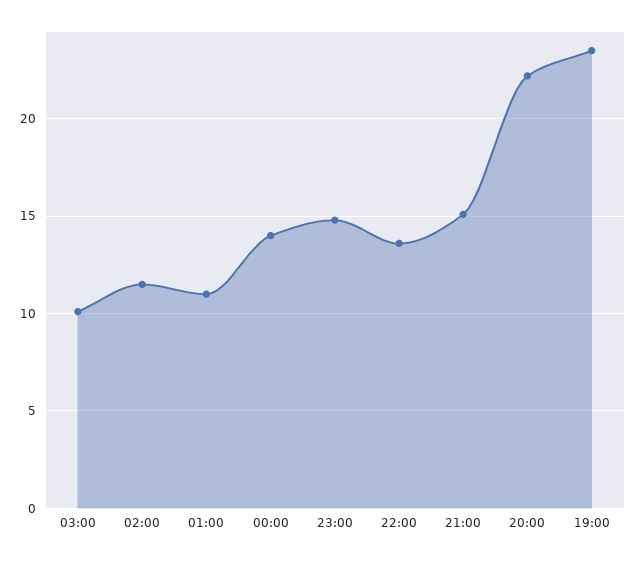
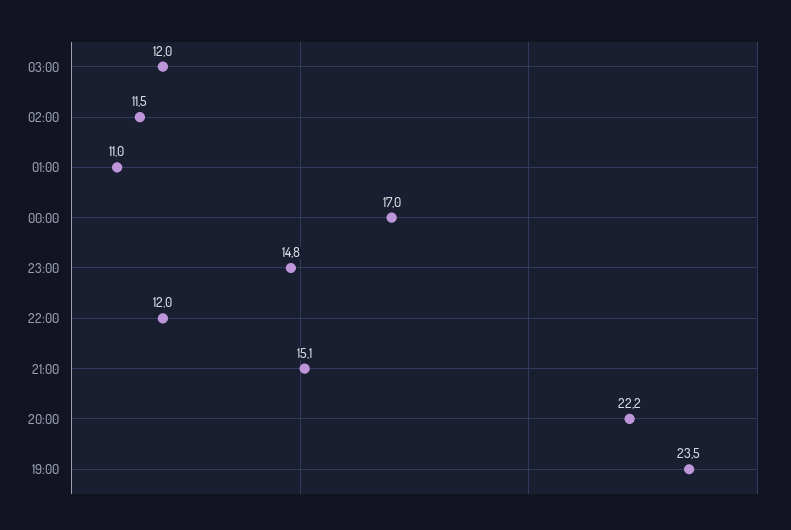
03:00: 10 -> 12
00:00: 14 -> 17
22:00: 13.5 -> 12

